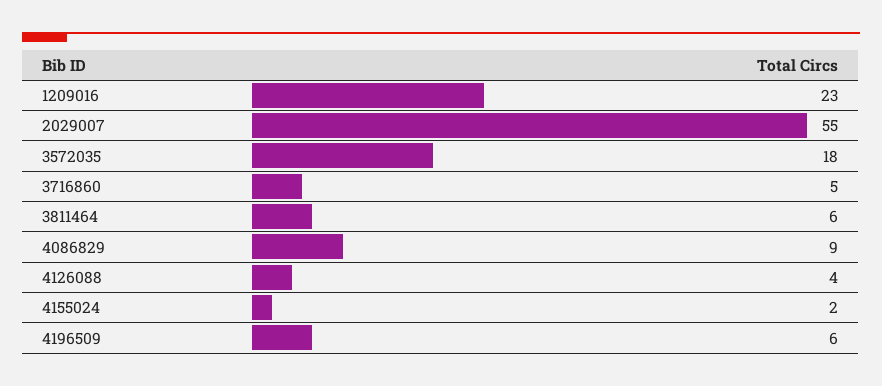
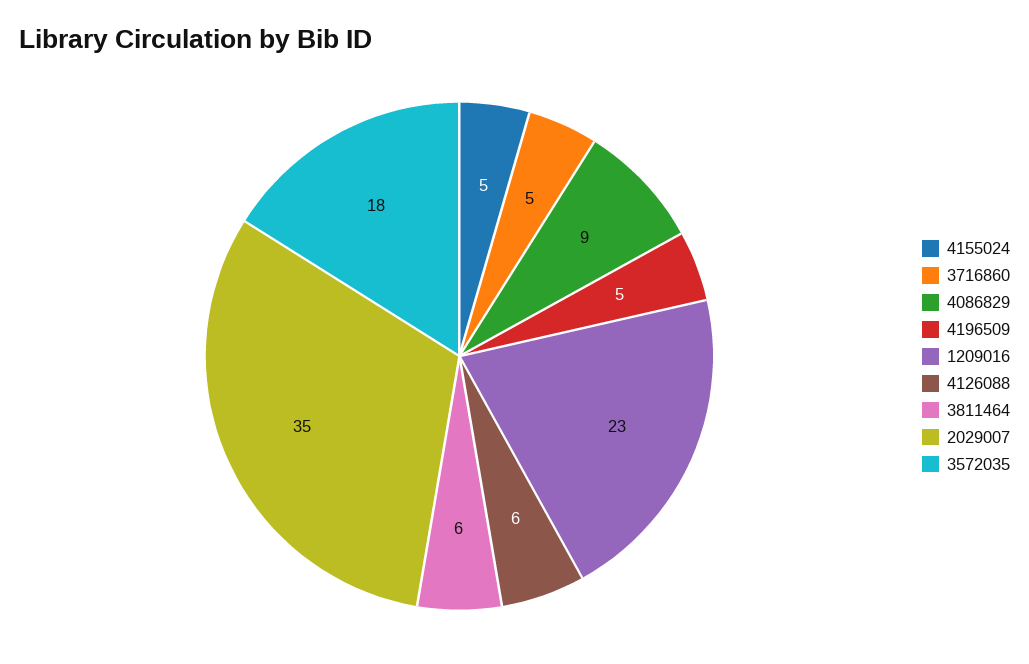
2029007: 55 -> 35
4126088: 4 -> 6
4155024: 2 -> 5
4196509: 6 -> 5

